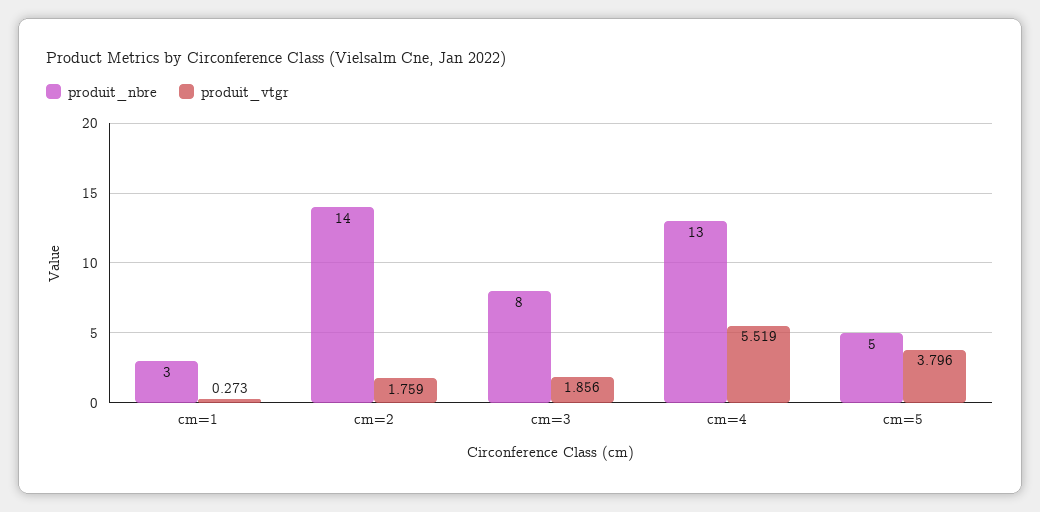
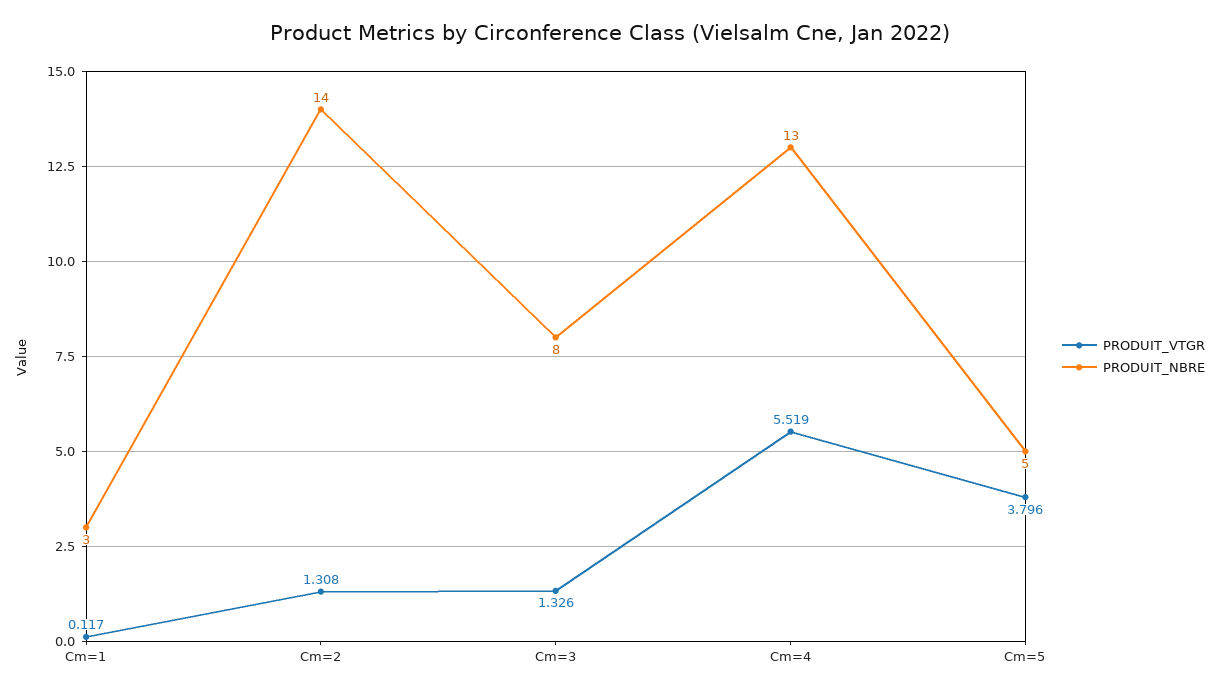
produit_vtgr, cm=1: 0.273 -> 0.117
produit_vtgr, cm=2: 1.759 -> 1.308
produit_vtgr, cm=3: 1.856 -> 1.326

